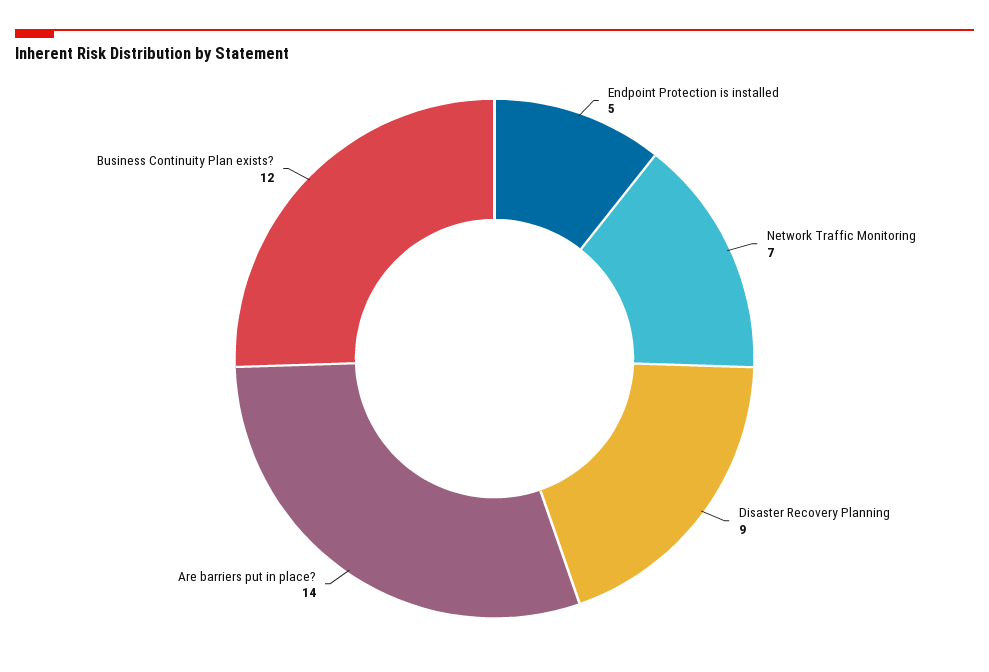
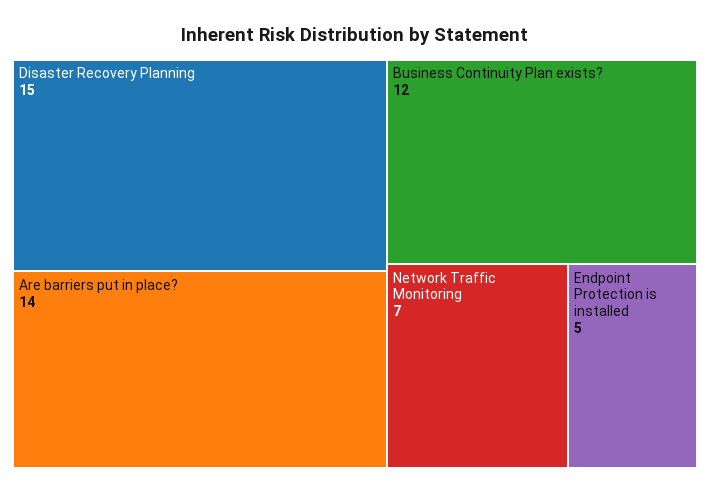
Disaster Recovery Planning: 9 -> 15

